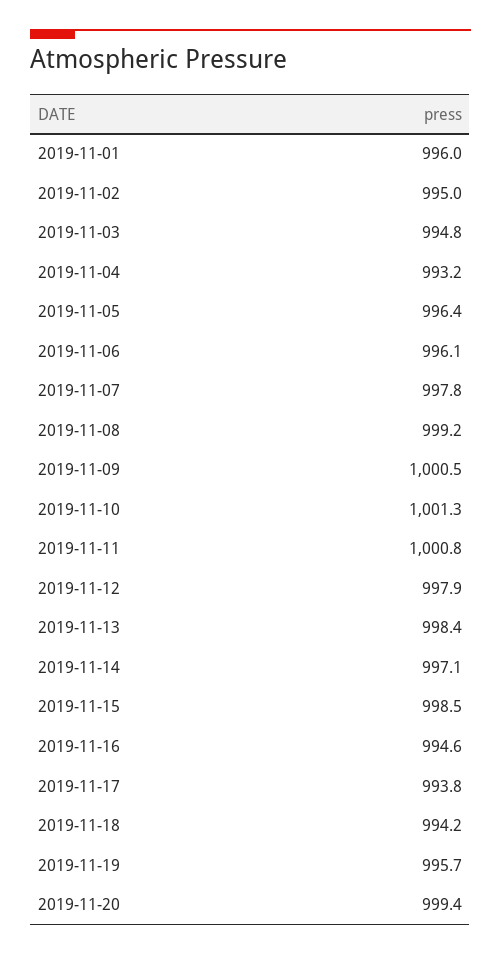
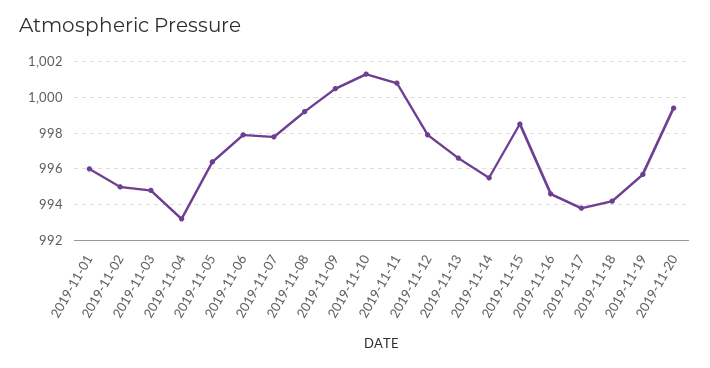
2019-11-06: 996.1 -> 998
2019-11-13: 998.4 -> 996.5
2019-11-14: 997.1 -> 995.5

